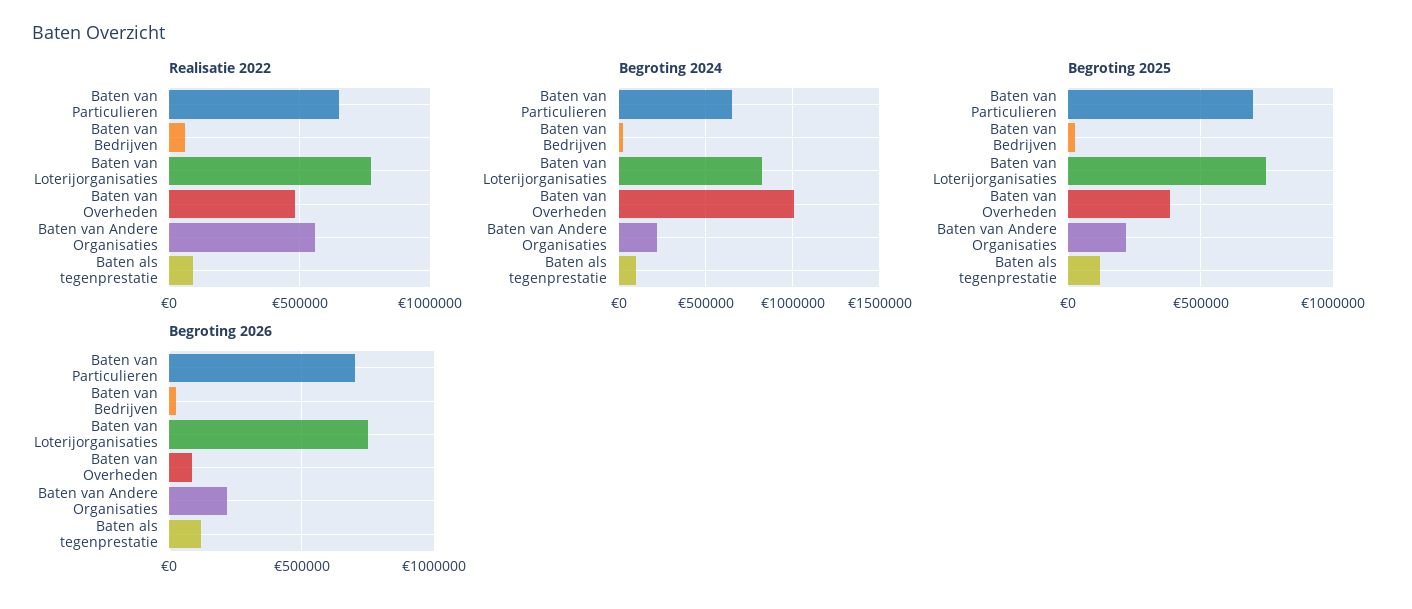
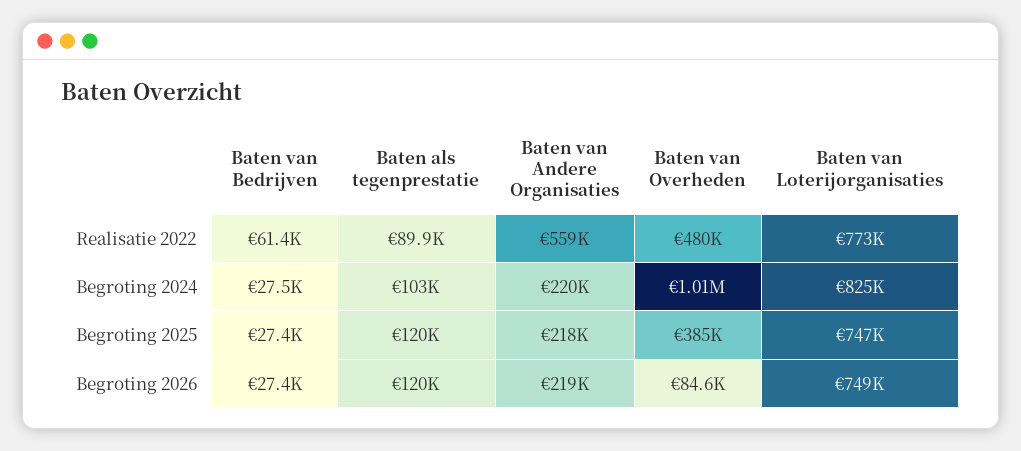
Realisatie 2022, Baten van Particulieren: 650000 -> none
Begroting 2024, Baten van Particulieren: 650000 -> none
Begroting 2025, Baten van Particulieren: 700000 -> none
Begroting 2026, Baten van Particulieren: 700000 -> none

